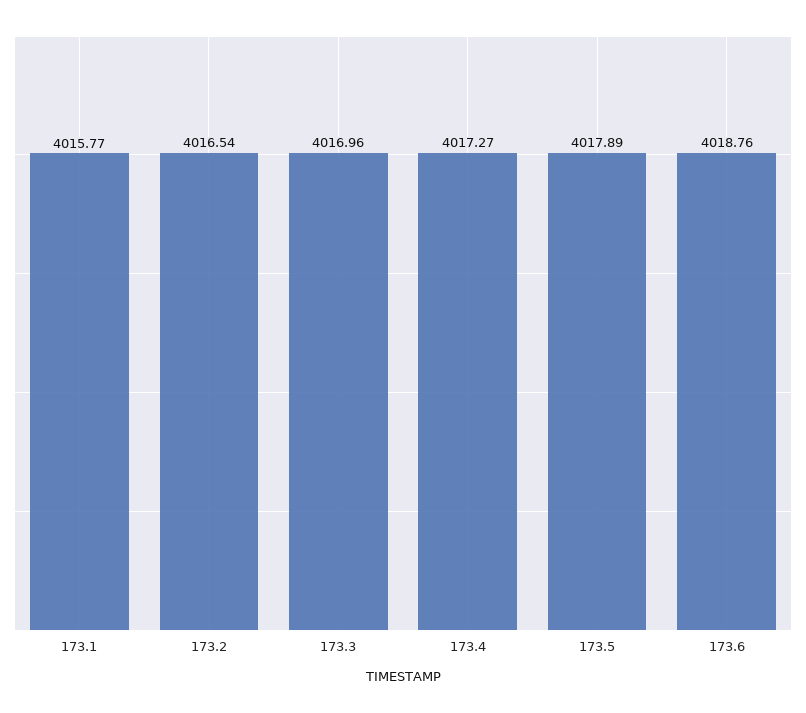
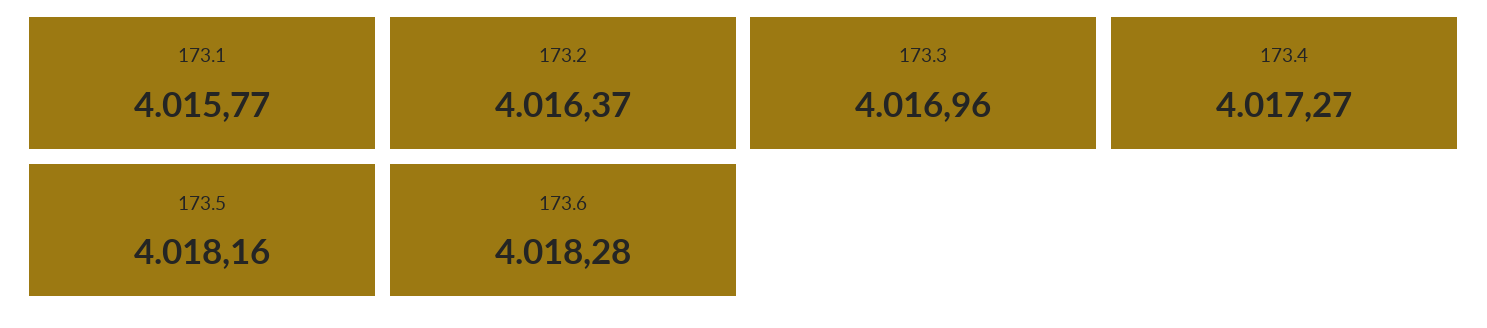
173.2: 4016.54 -> 4016.37
173.5: 4017.89 -> 4018.16
173.6: 4018.76 -> 4018.28

